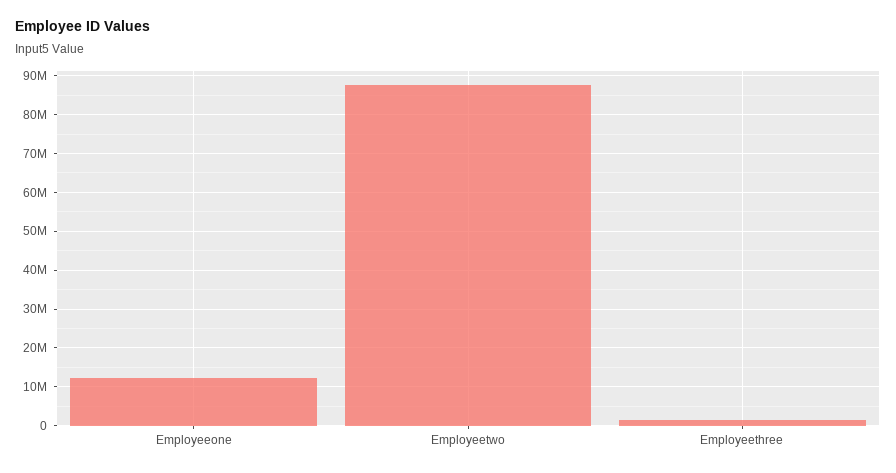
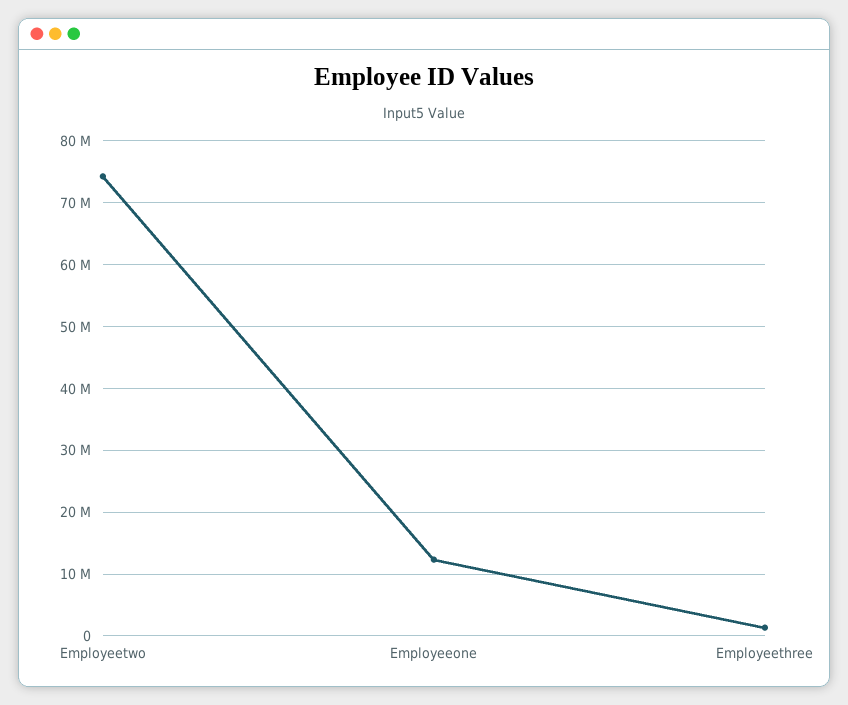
Employeetwo: 88000000 -> 74000000

